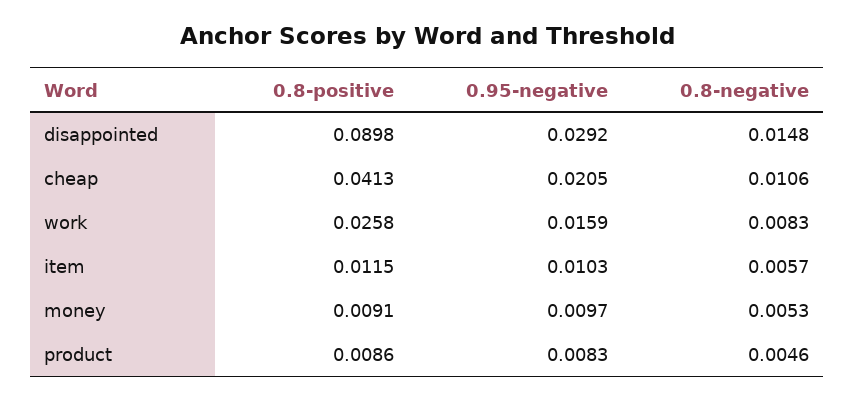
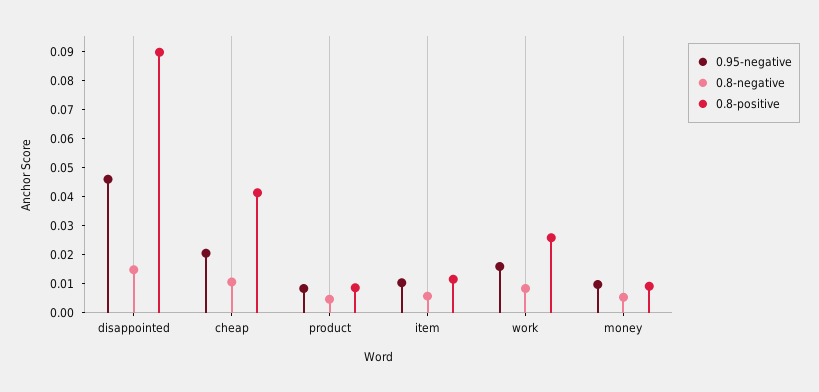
0.95-negative, disappointed: 0.0292 -> 0.045

